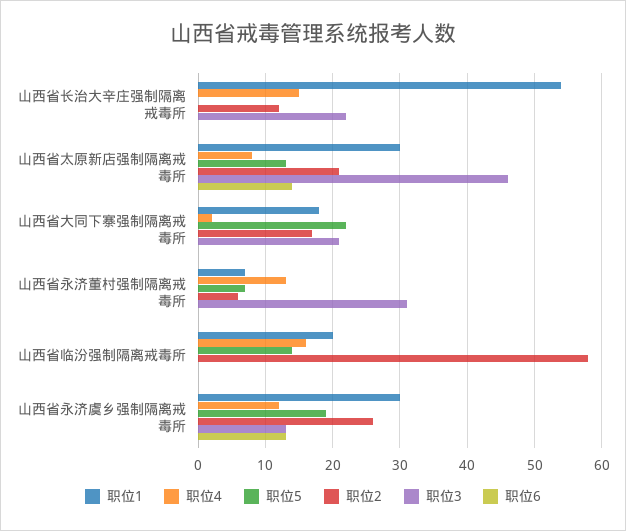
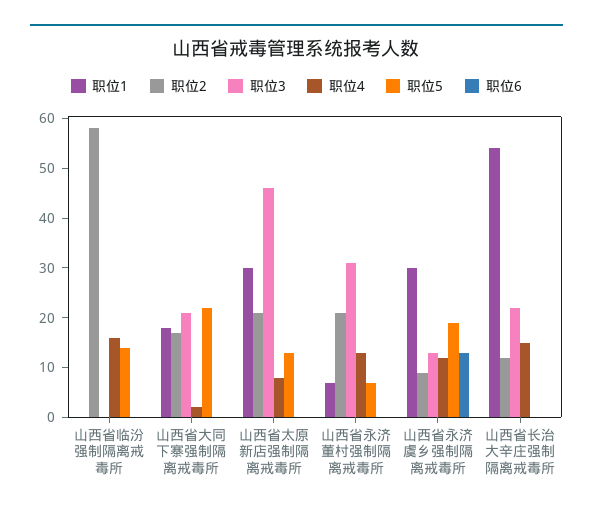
职位6, 山西省太原新店强制隔离戒毒所: 14 -> 0
职位2, 山西省永济董村强制隔离戒毒所: 6 -> 20
职位1, 山西省临汾强制隔离戒毒所: 20 -> 0
职位2, 山西省永济虞乡强制隔离戒毒所: 26 -> 10

